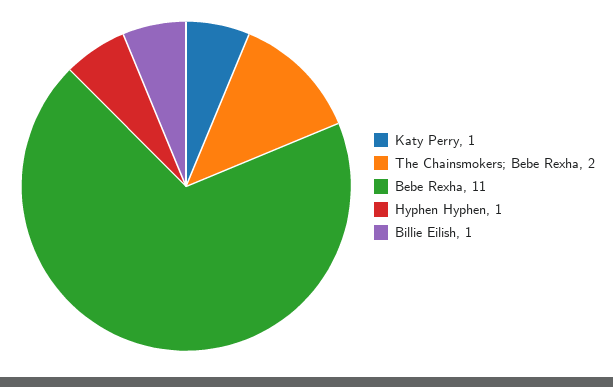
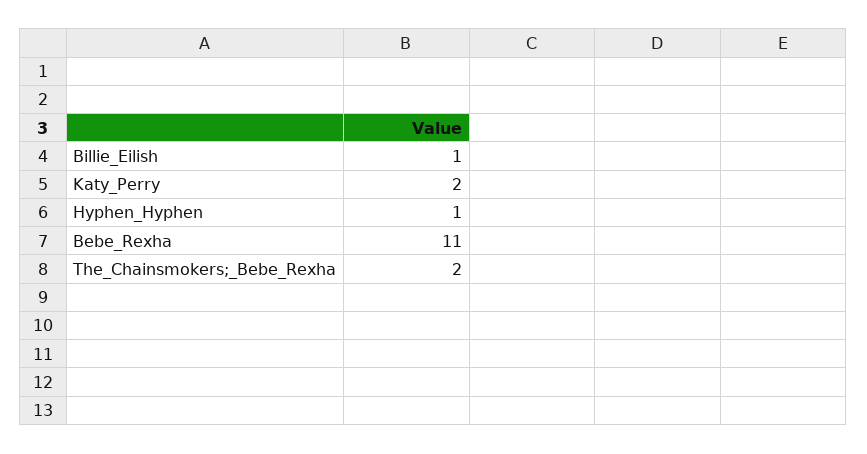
Katy Perry: 1 -> 2

